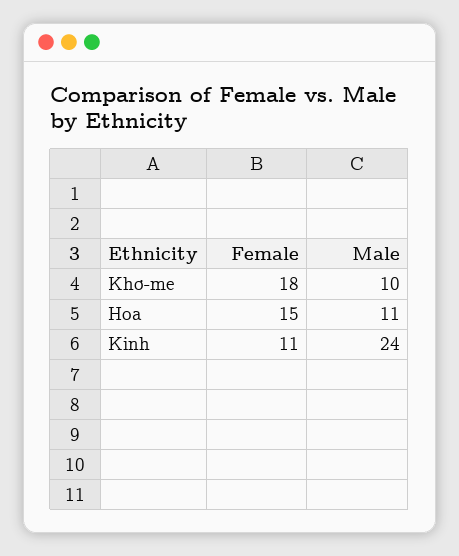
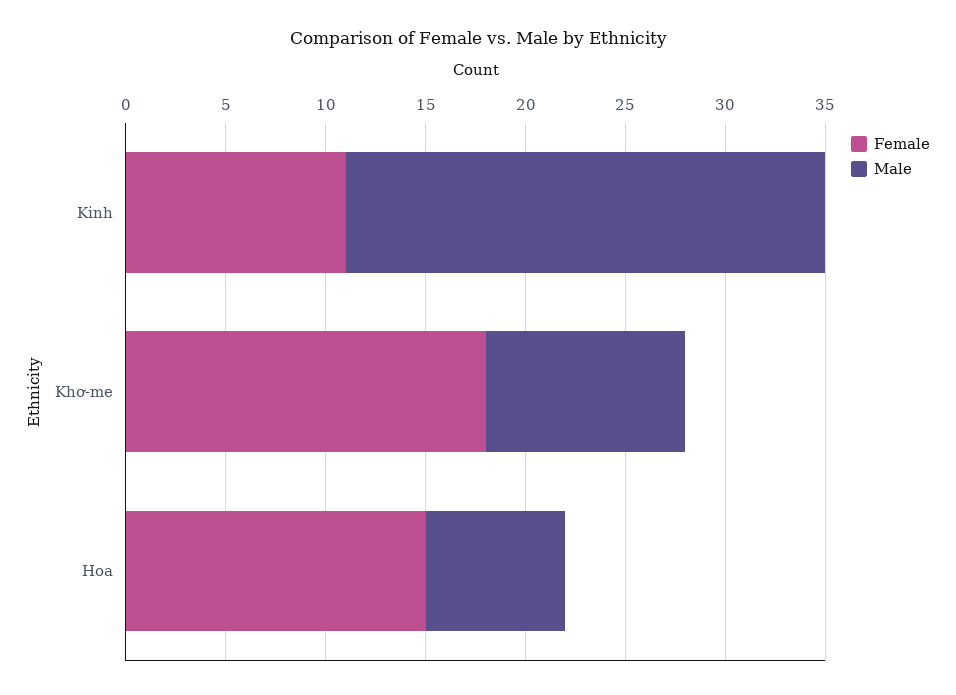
Male, Hoa: 11 -> 7

